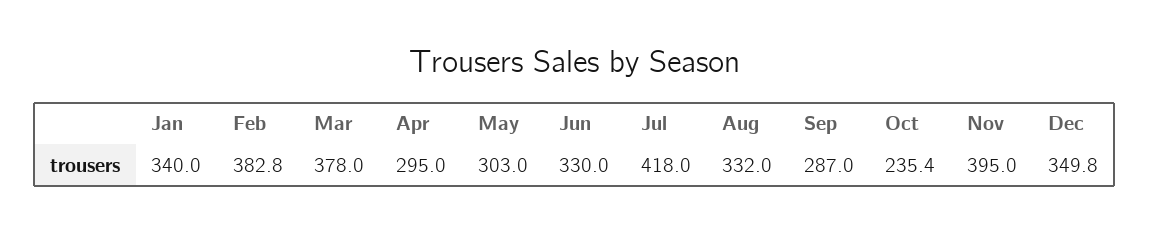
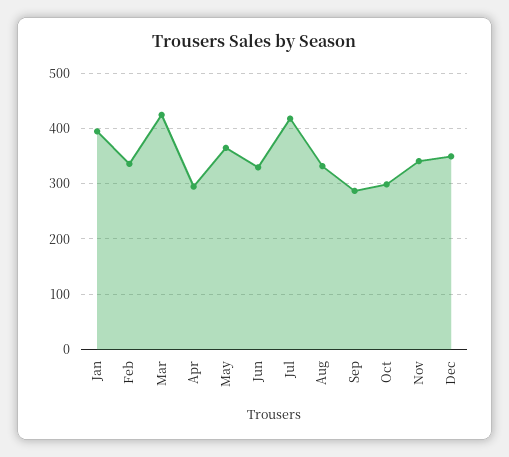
Jan: 340 -> 400
Feb: 382.8 -> 340
Mar: 378 -> 420
May: 303 -> 360
Oct: 235.4 -> 300
Nov: 395 -> 340

